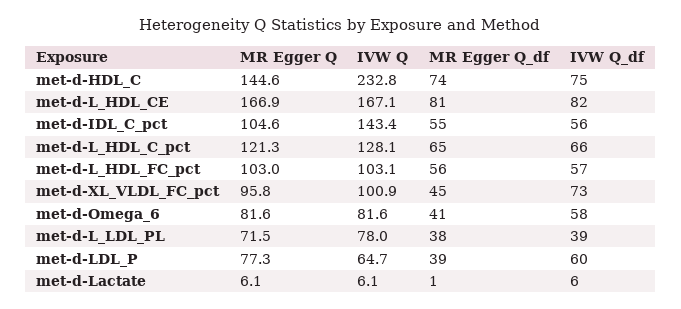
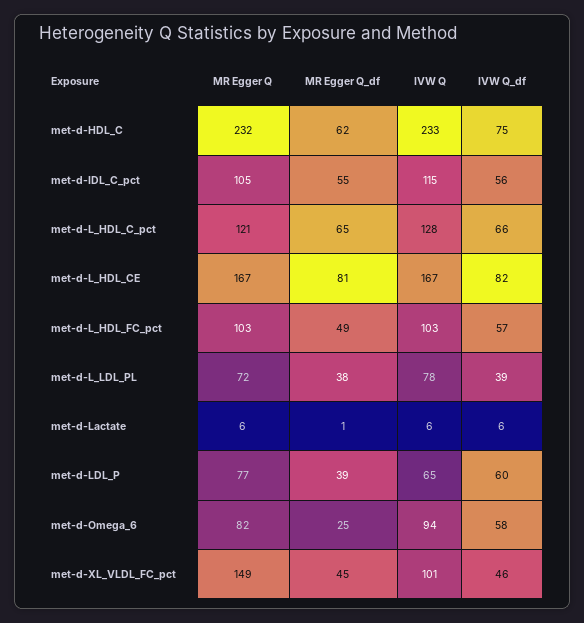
MR Egger Q, met-d-HDL_C: 144.6 -> 232
MR Egger Q_df, met-d-HDL_C: 74 -> 62
IVW Q, met-d-IDL_C_pct: 143.4 -> 115
MR Egger Q_df, met-d-L_HDL_FC_pct: 56 -> 49
MR Egger Q, met-d-XL_VLDL_FC_pct: 95.8 -> 149
IVW Q_df, met-d-XL_VLDL_FC_pct: 73 -> 46
IVW Q, met-d-Omega_6: 81.6 -> 94
MR Egger Q_df, met-d-Omega_6: 41 -> 25

